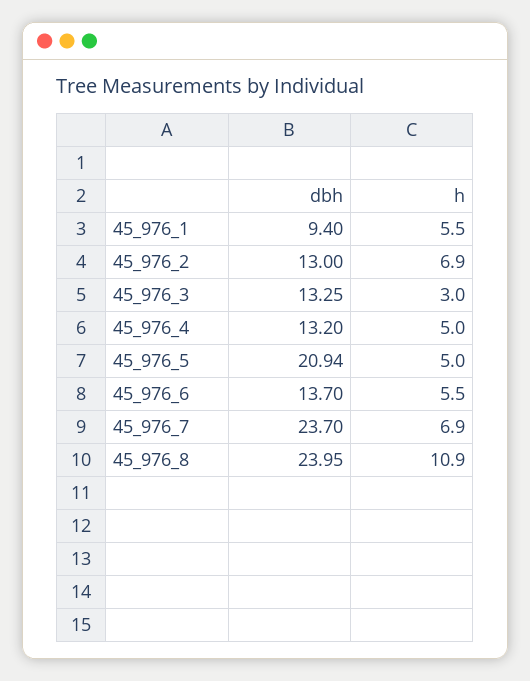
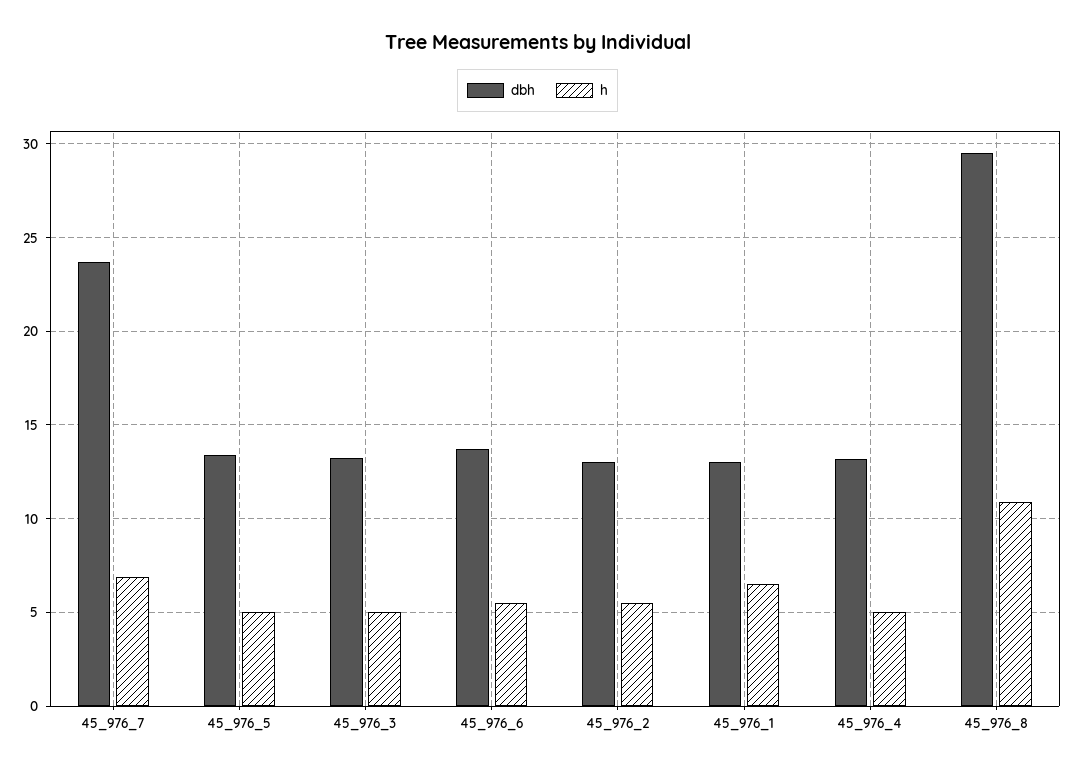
dbh, 45_976_1: 9.4 -> 13
h, 45_976_1: 5.5 -> 6.5
h, 45_976_2: 6.9 -> 5.5
h, 45_976_3: 3 -> 5
dbh, 45_976_5: 20.94 -> 13.5
dbh, 45_976_8: 23.95 -> 29.5

